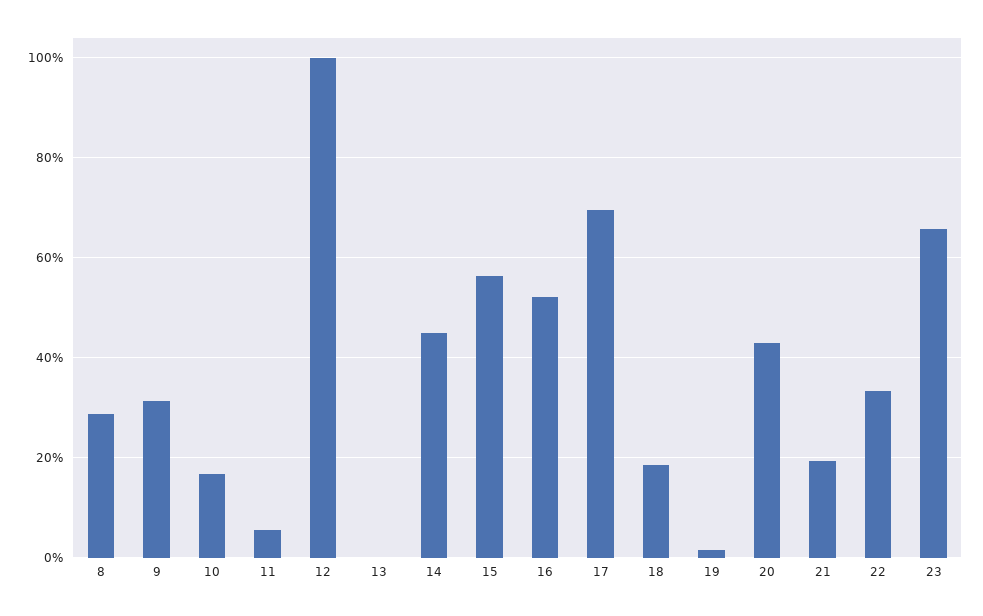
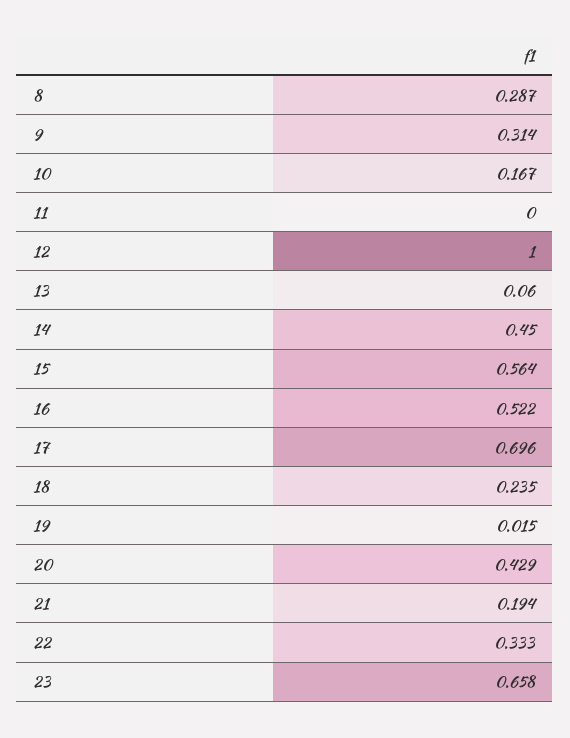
11: 0.06 -> 0
13: 0 -> 0.06
18: 0.18 -> 0.235

